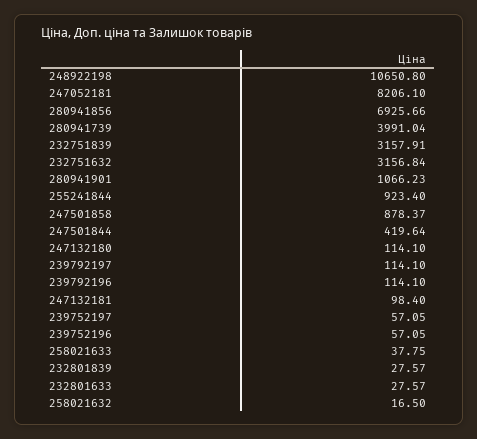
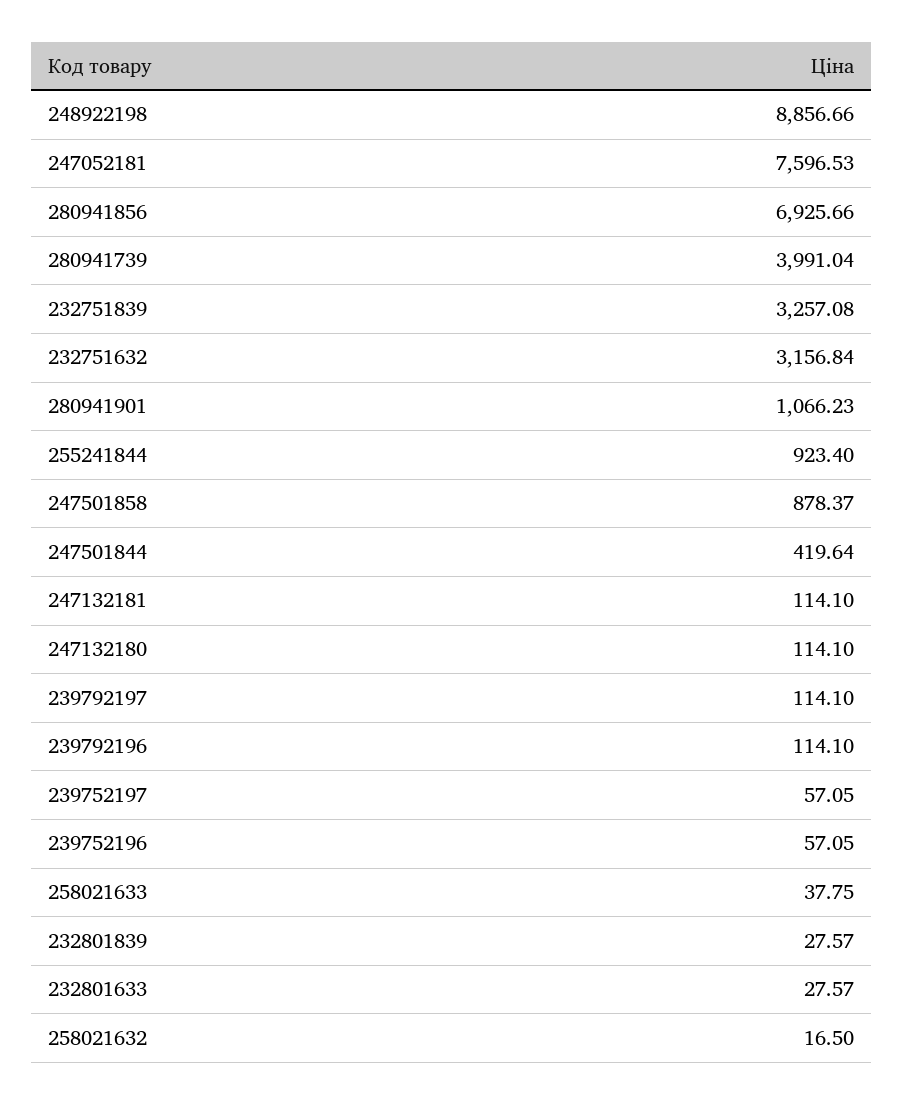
248922198: 10650.8 -> 8856.66
247052181: 8206.1 -> 7596.53
232751839: 3157.91 -> 3257.08
247132181: 98.4 -> 114.1

